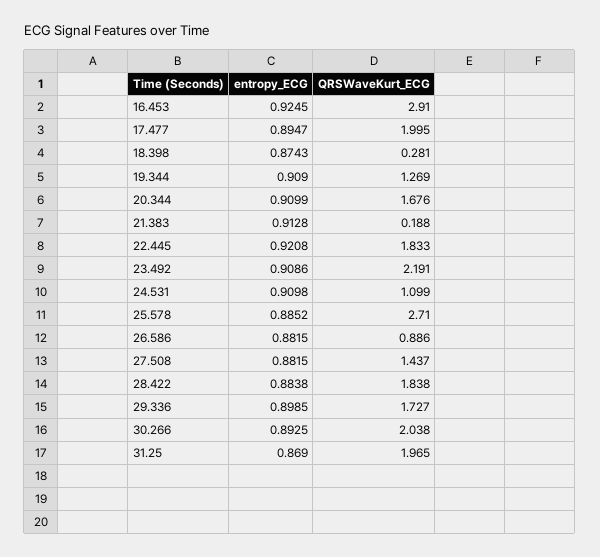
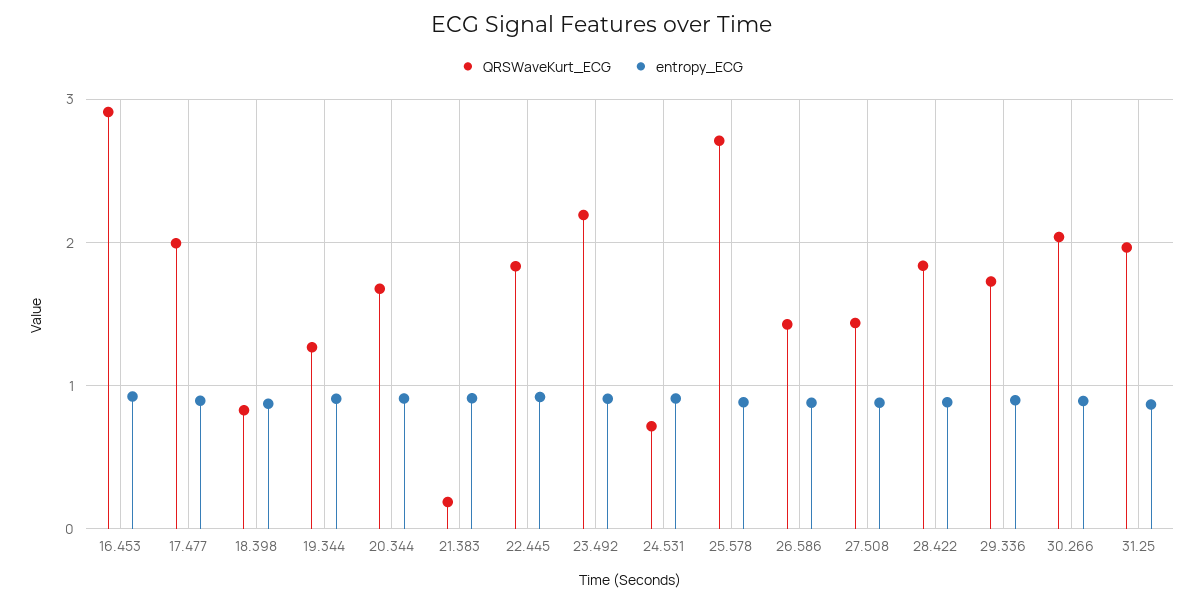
QRSWaveKurt_ECG, 18.398: 0.281 -> 0.8
QRSWaveKurt_ECG, 24.531: 1.099 -> 0.7
QRSWaveKurt_ECG, 26.586: 0.886 -> 1.4

